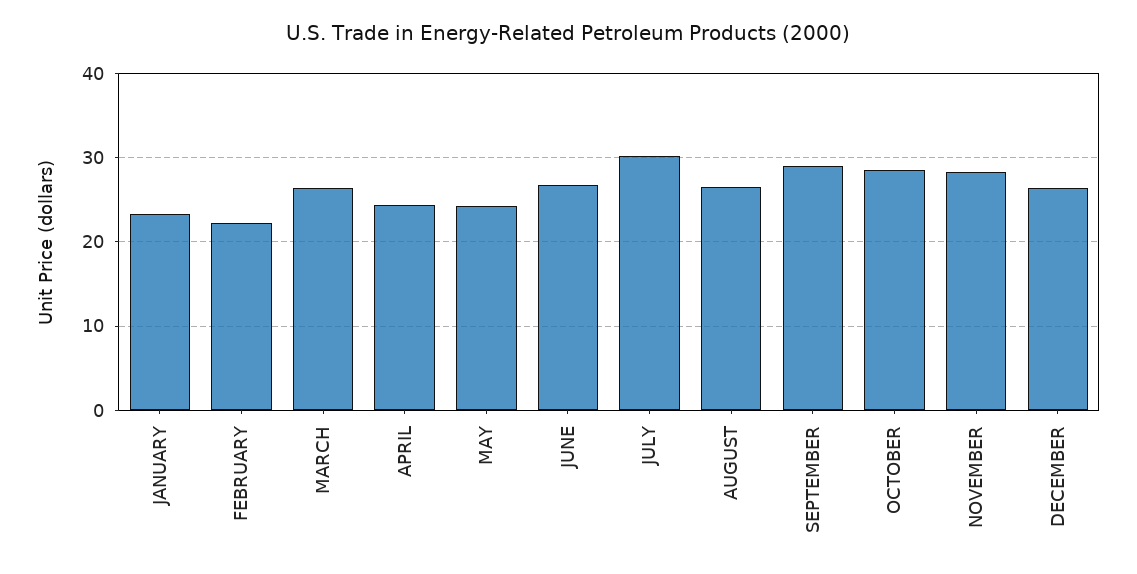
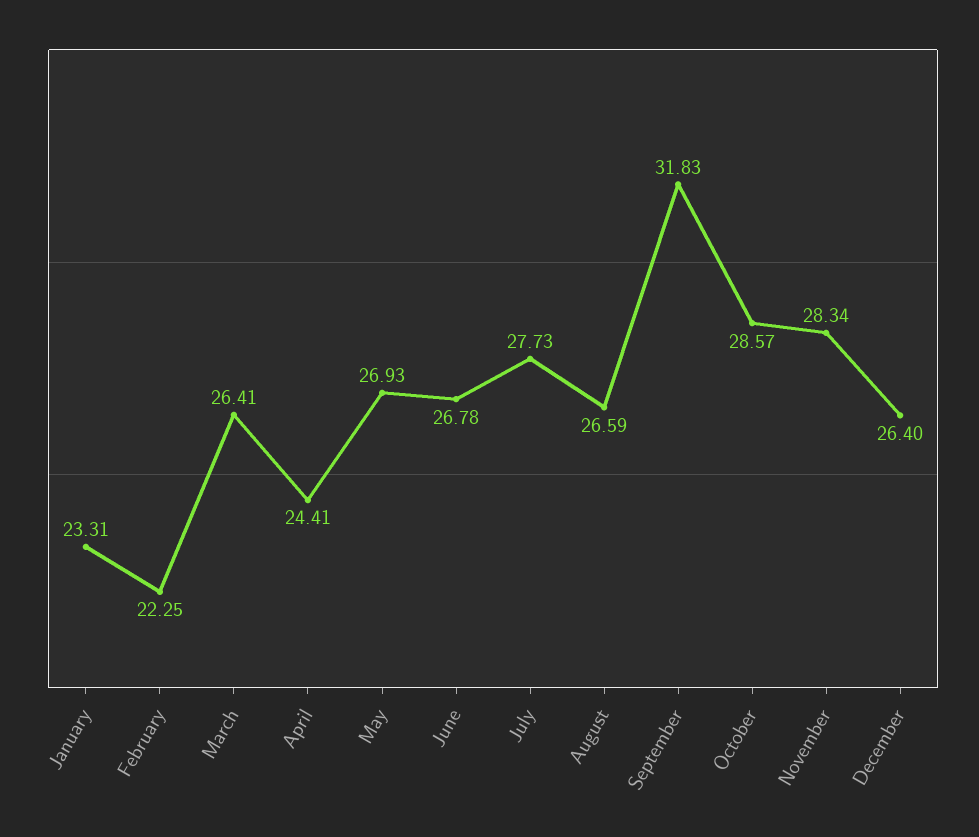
MAY: 24 -> 26.93
JULY: 30 -> 27.73
SEPTEMBER: 29 -> 31.83

